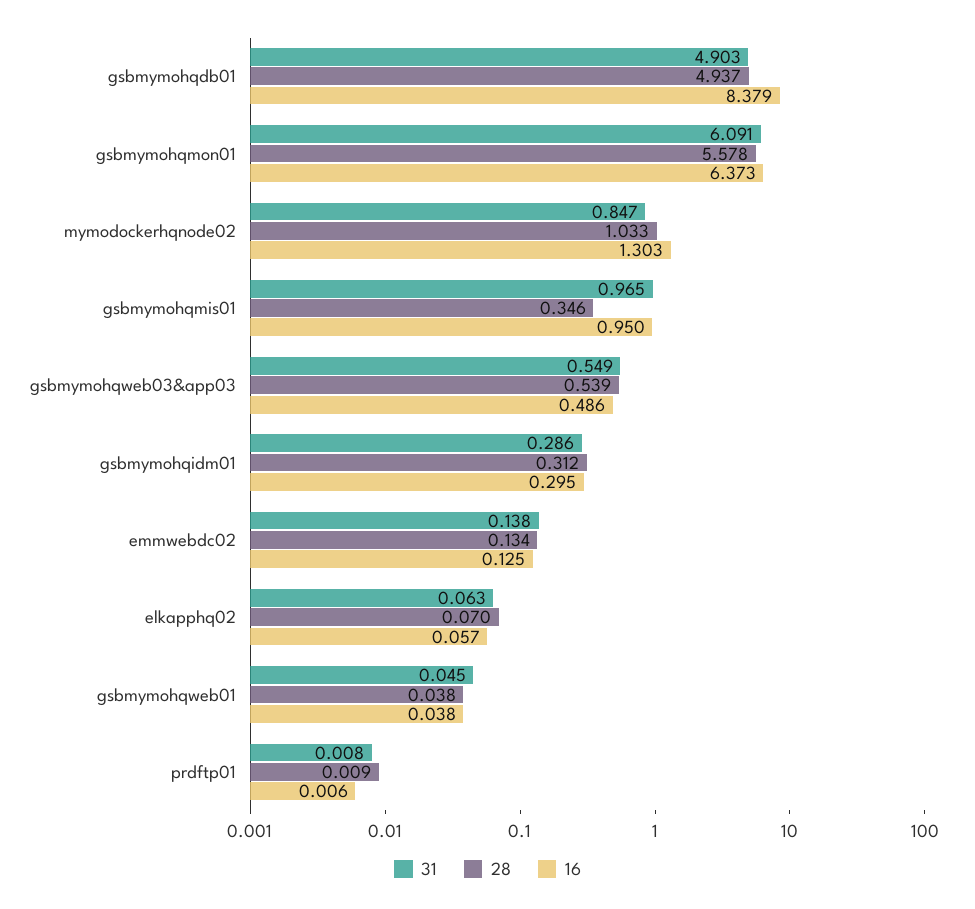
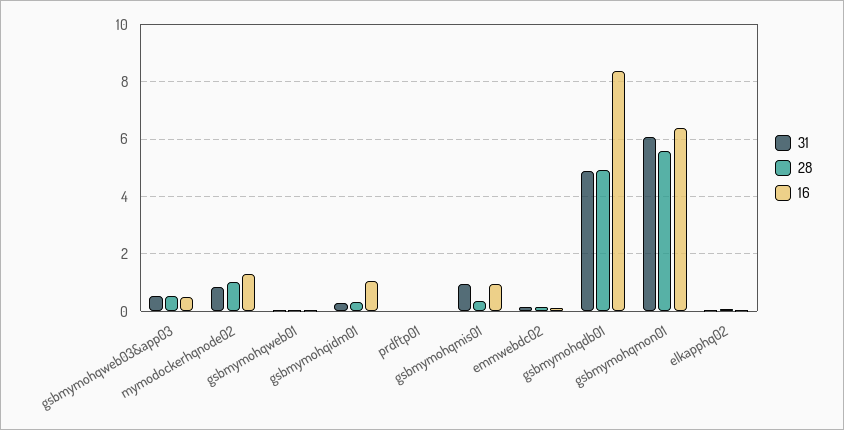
16, gsbmymohqidm01: 0.295 -> 1

